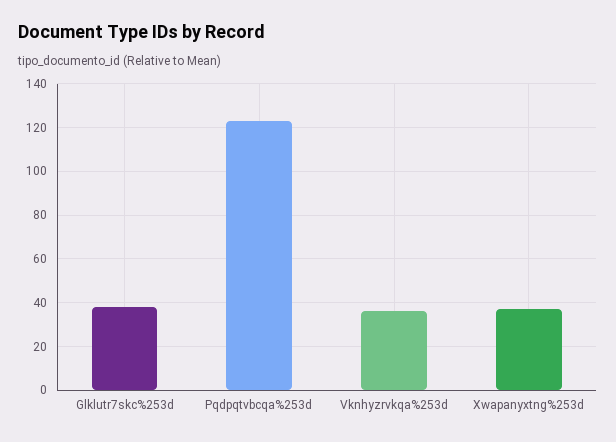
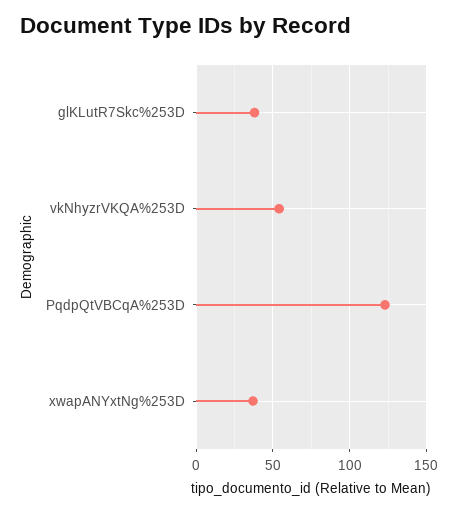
Vknhyzrvkqa%253d: 35 -> 55

